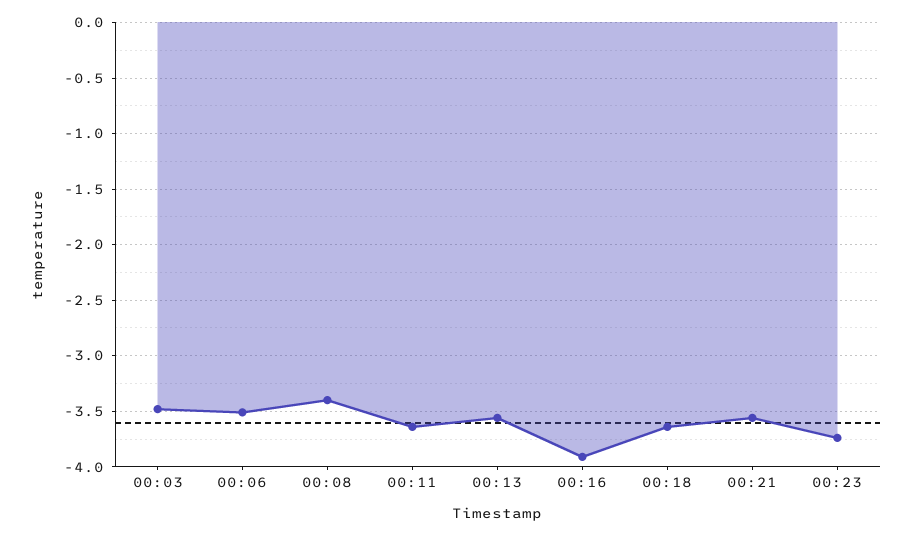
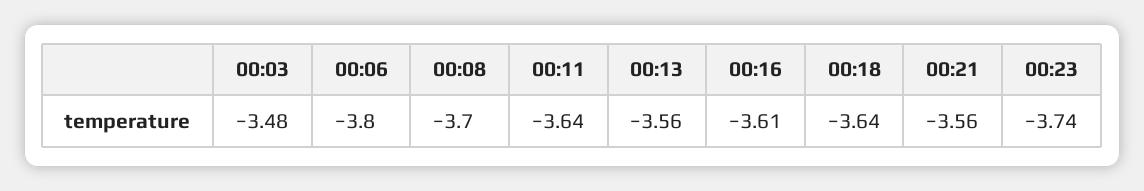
00:06: -3.5 -> -3.8
00:08: -3.4 -> -3.7
00:16: -3.9 -> -3.61

